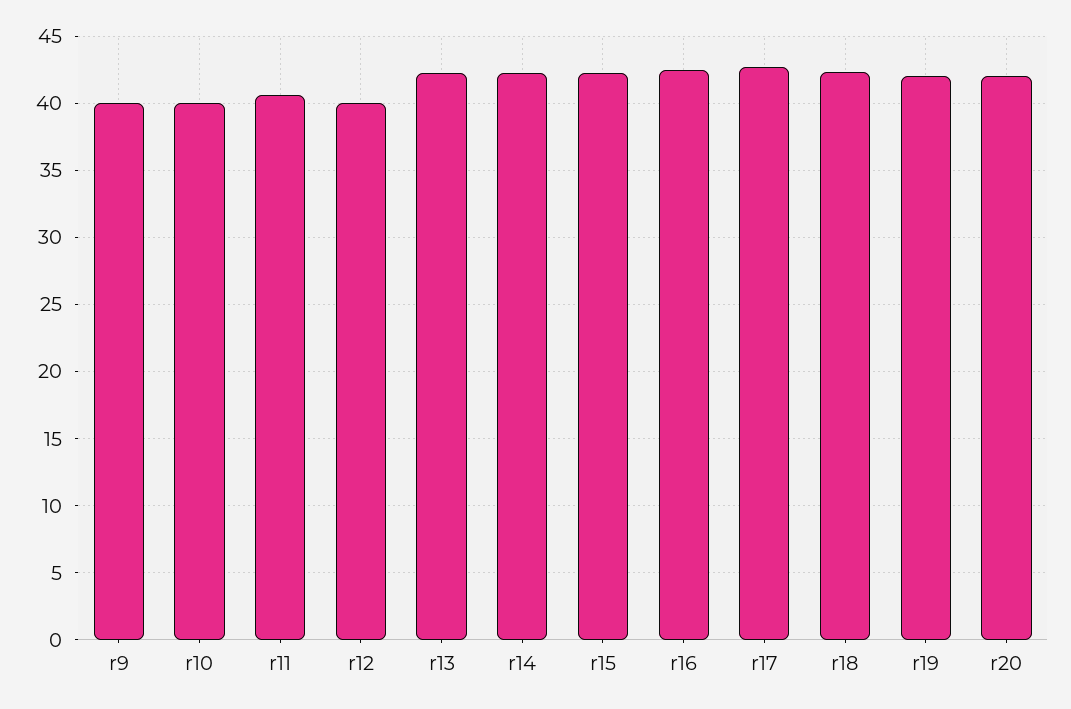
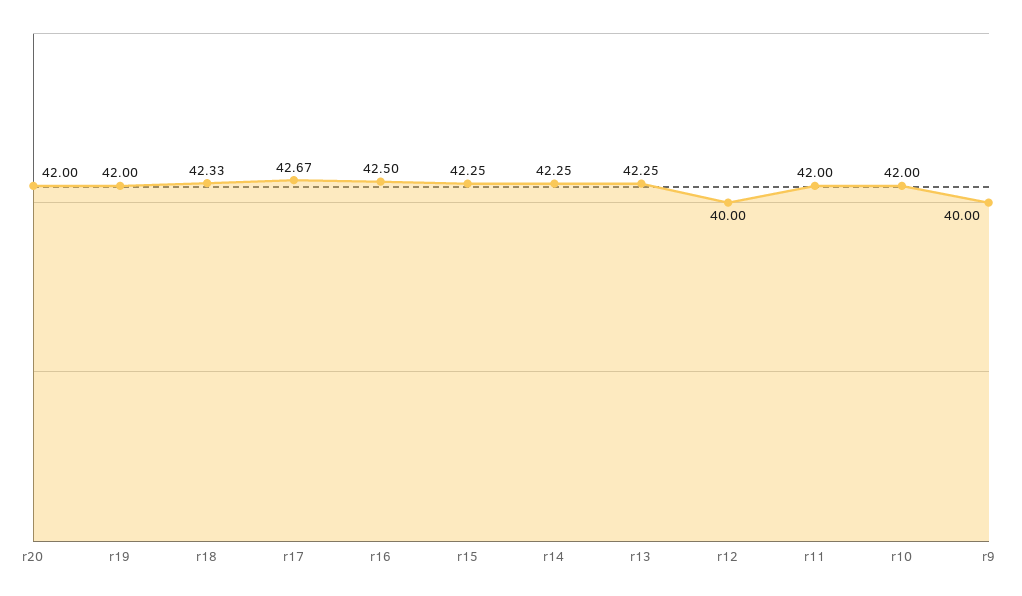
r10: 40 -> 42
r11: 40.5 -> 42

